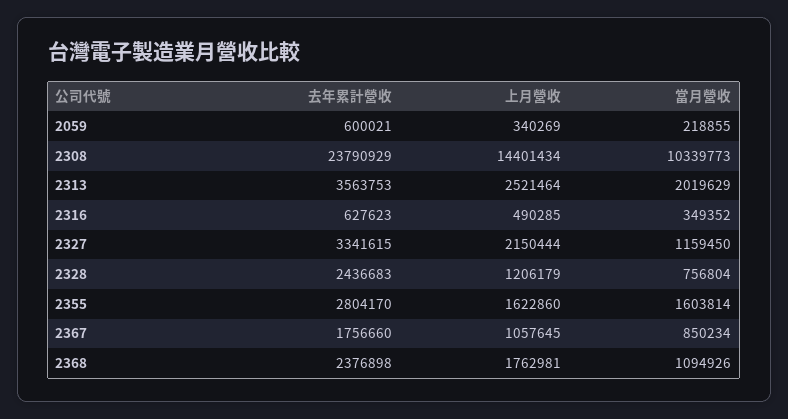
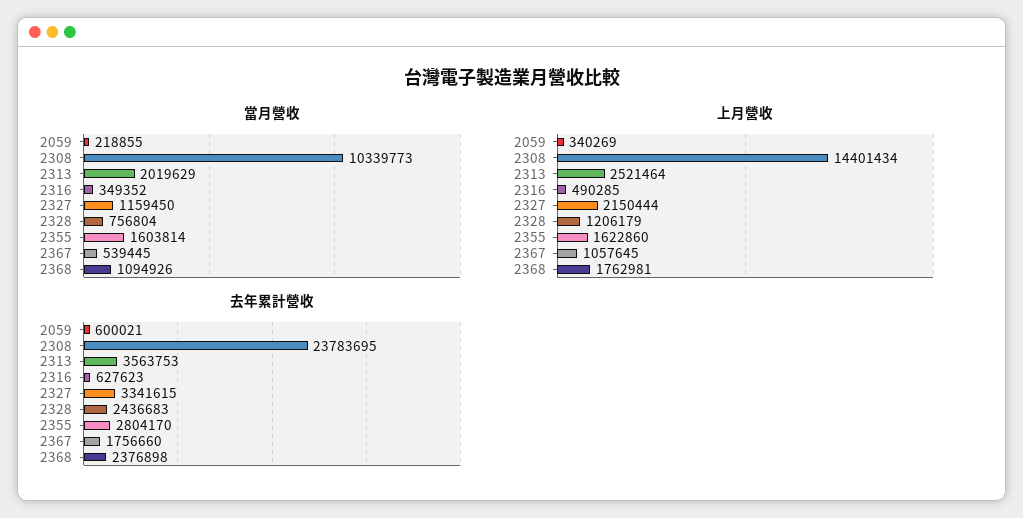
去年累計營收, 2308: 23790929 -> 23783695
當月營收, 2367: 850234 -> 539445

